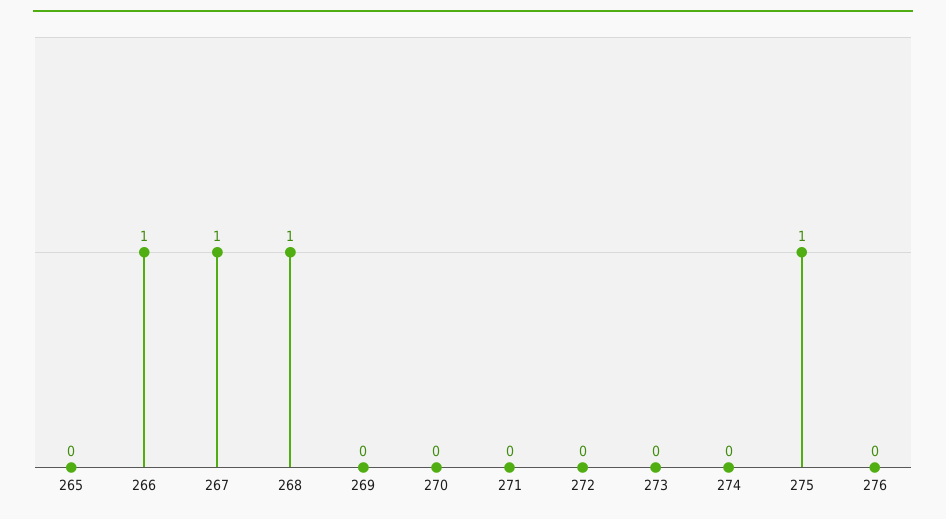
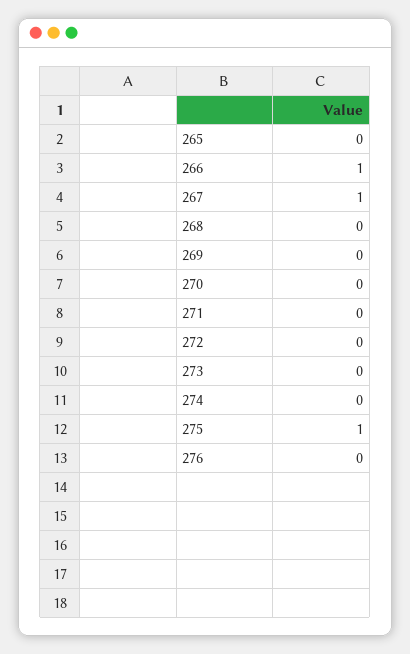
268: 1 -> 0

